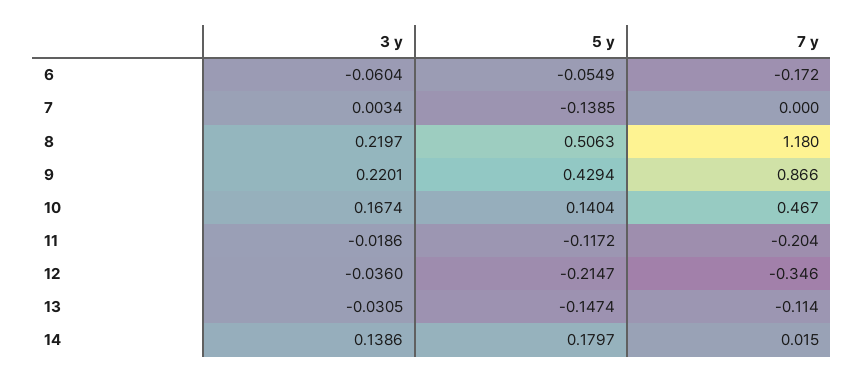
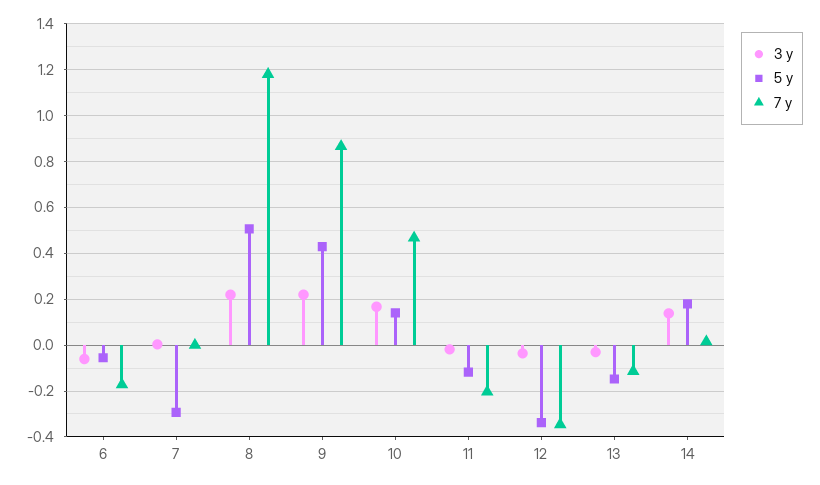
5 y, 7: -0.1385 -> -0.3
5 y, 12: -0.2147 -> -0.35

